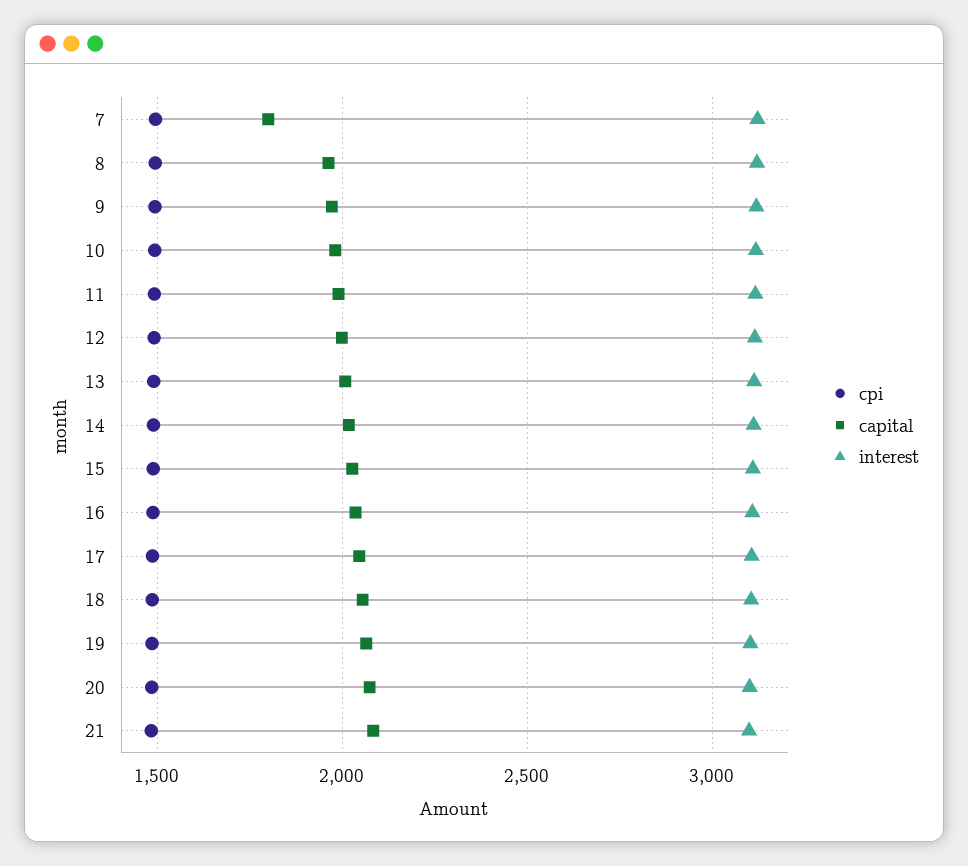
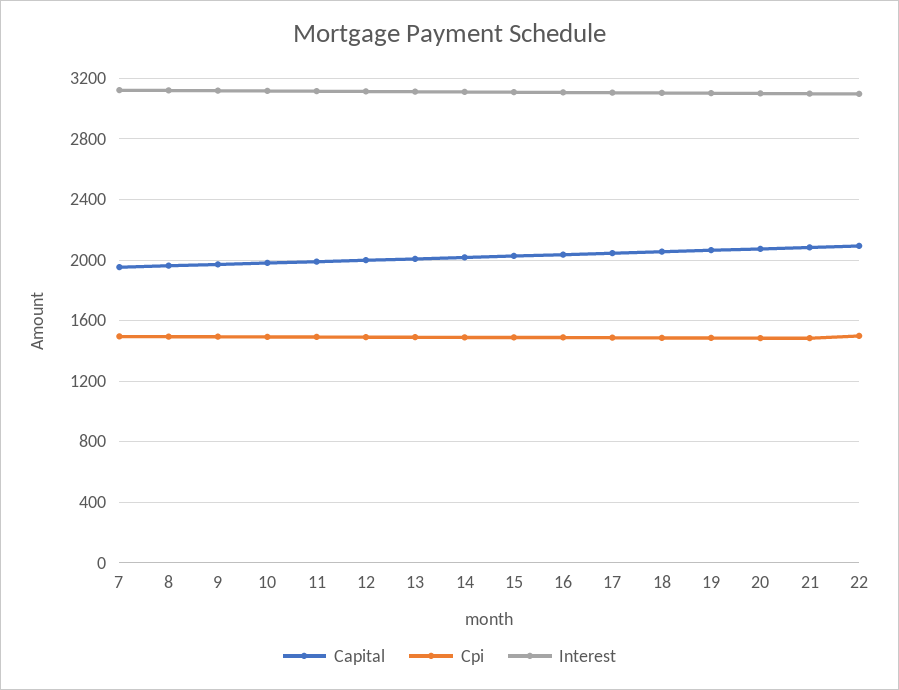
capital, 7: 1800 -> 1950
capital, 22: none -> 2100
cpi, 22: none -> 1500
interest, 22: none -> 3100

